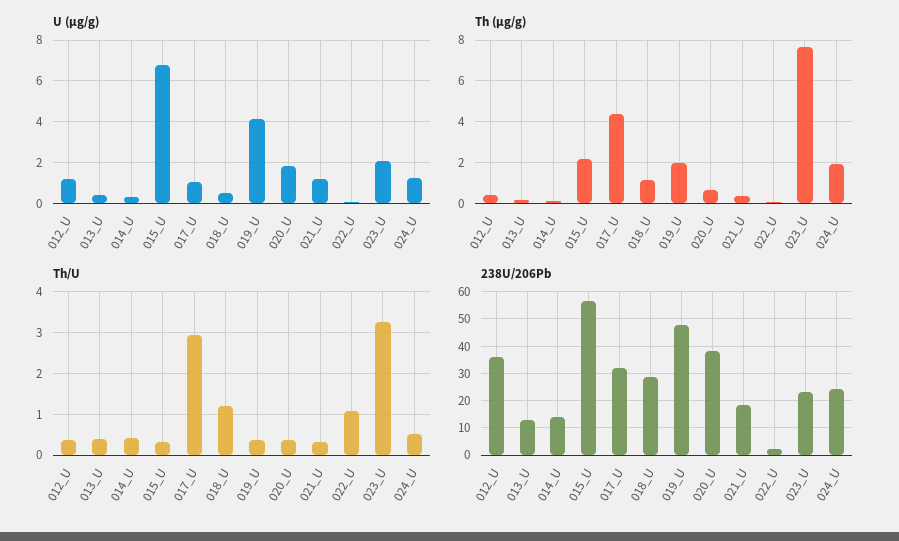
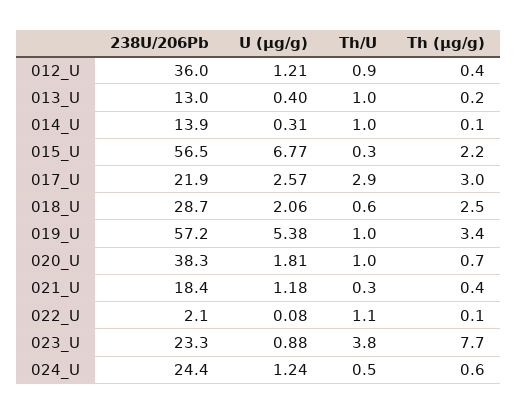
U (µg/g), 017_U: 1 -> 2.57
U (µg/g), 018_U: 0.5 -> 2.06
U (µg/g), 019_U: 4 -> 5.38
U (µg/g), 023_U: 2 -> 0.88
Th (µg/g), 017_U: 4.5 -> 3
Th (µg/g), 018_U: 1 -> 2.5
Th (µg/g), 019_U: 2 -> 3.4
Th (µg/g), 024_U: 2 -> 0.6
Th/U, 012_U: 0.4 -> 0.9
Th/U, 013_U: 0.4 -> 1
Th/U, 014_U: 0.4 -> 1
Th/U, 018_U: 1.2 -> 0.6
Th/U, 019_U: 0.4 -> 1
Th/U, 020_U: 0.4 -> 1
Th/U, 023_U: 3.2 -> 3.8
238U/206Pb, 017_U: 32.5 -> 21.9
238U/206Pb, 019_U: 47.5 -> 57.2

